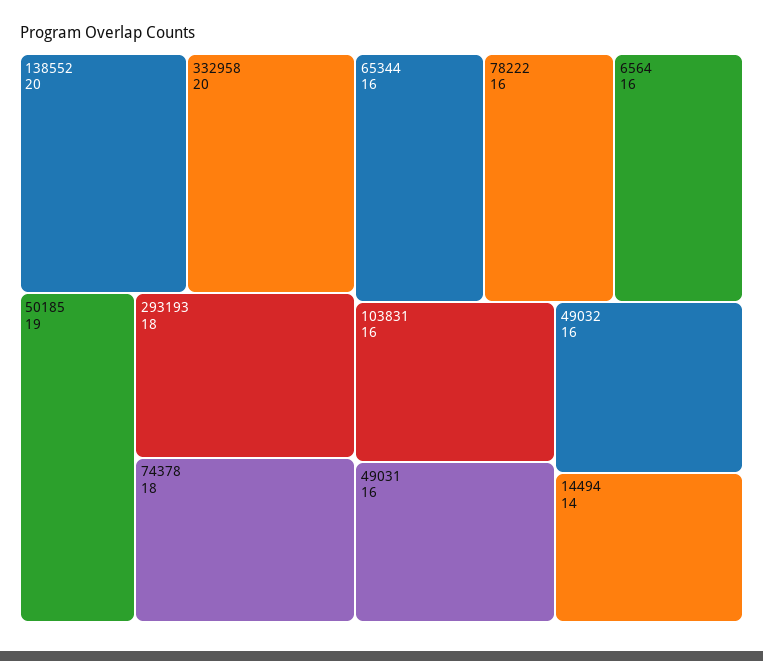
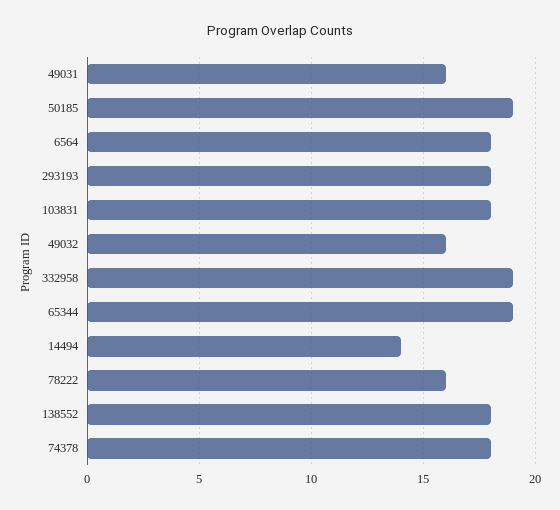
138552: 20 -> 18
332958: 20 -> 19
65344: 16 -> 19
6564: 16 -> 18
103831: 16 -> 18

